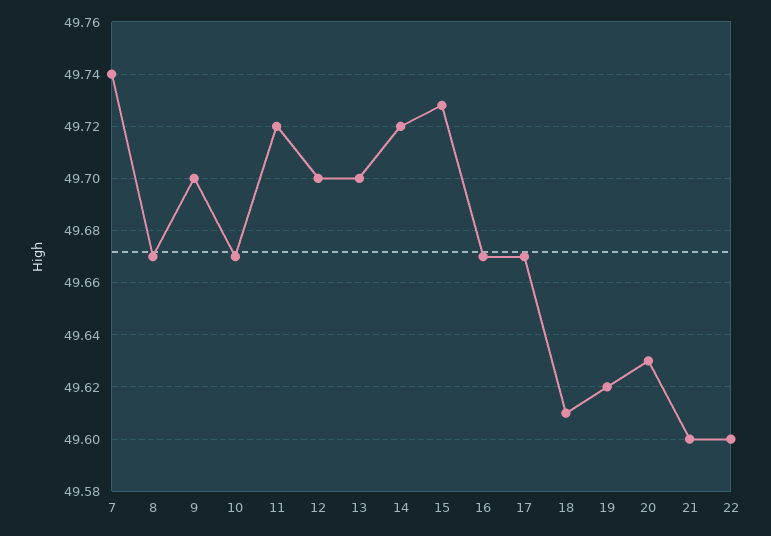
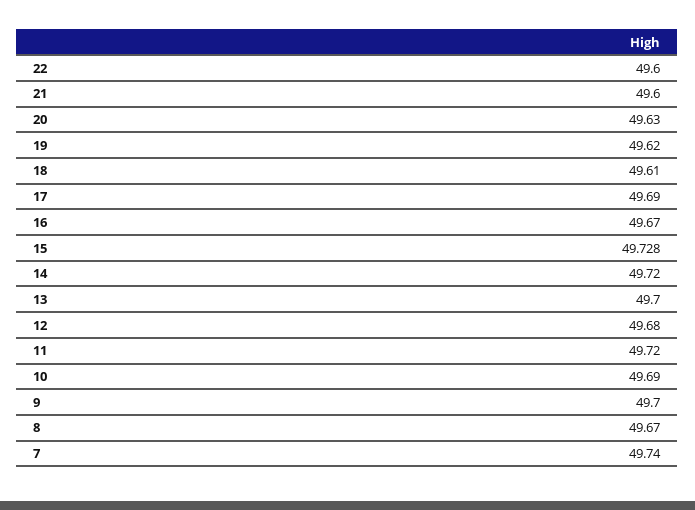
10: 49.67 -> 49.69
12: 49.7 -> 49.68
17: 49.67 -> 49.69

